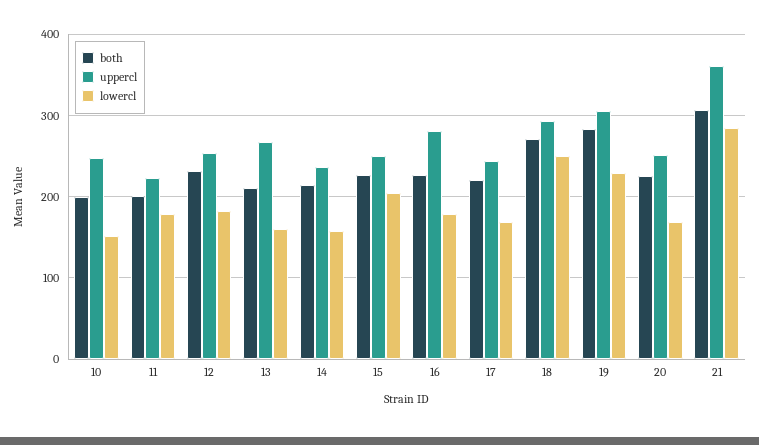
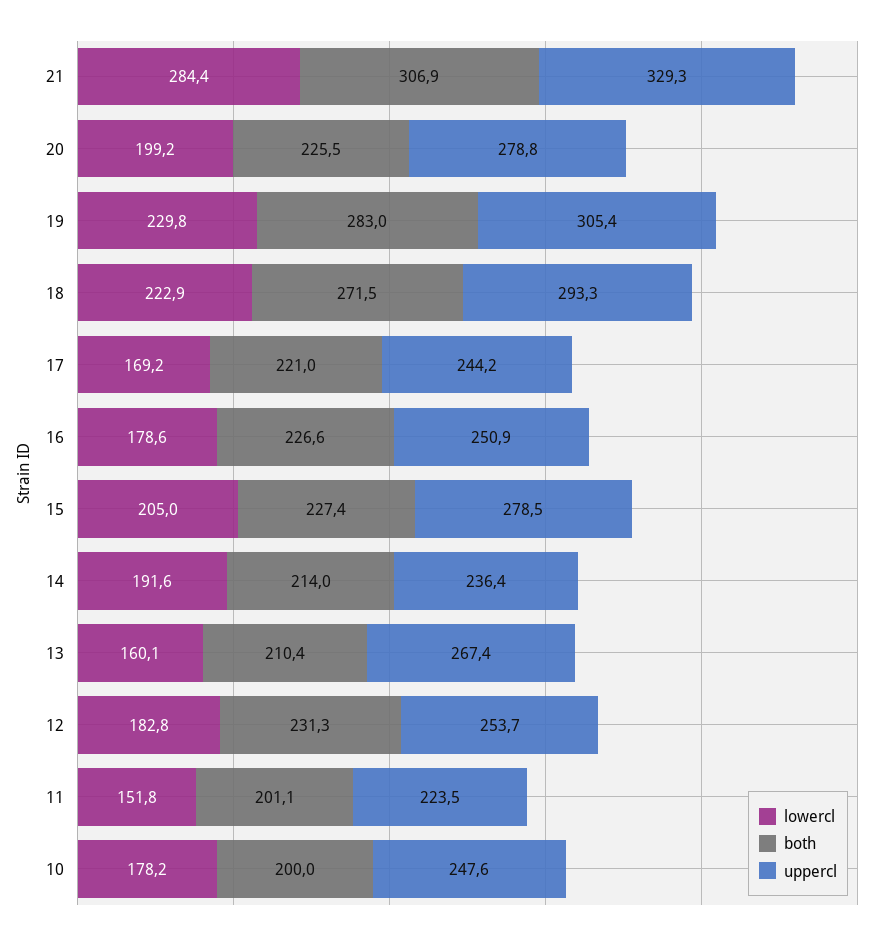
lowercl, 10: 150 -> 178.2
lowercl, 11: 180 -> 151.8
lowercl, 14: 160 -> 191.6
uppercl, 15: 250 -> 278.5
uppercl, 16: 280 -> 250.9
lowercl, 18: 250 -> 222.9
uppercl, 20: 250 -> 278.8
lowercl, 20: 170 -> 199.2
uppercl, 21: 360 -> 329.3

